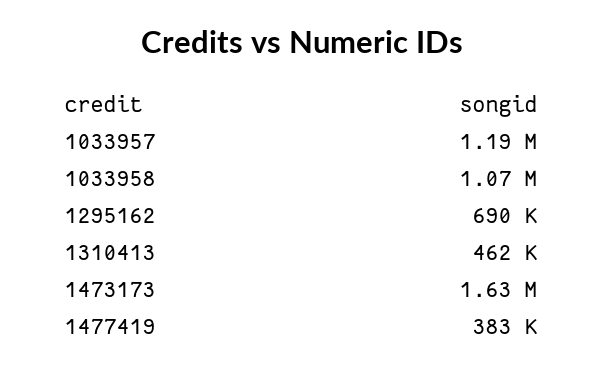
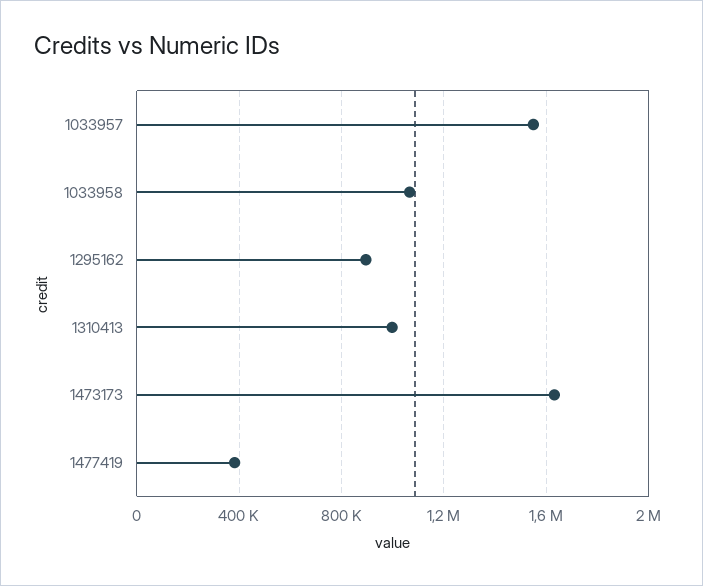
1033957: 1190000 -> 1550000
1295162: 690000 -> 900000
1310413: 462000 -> 1000000

